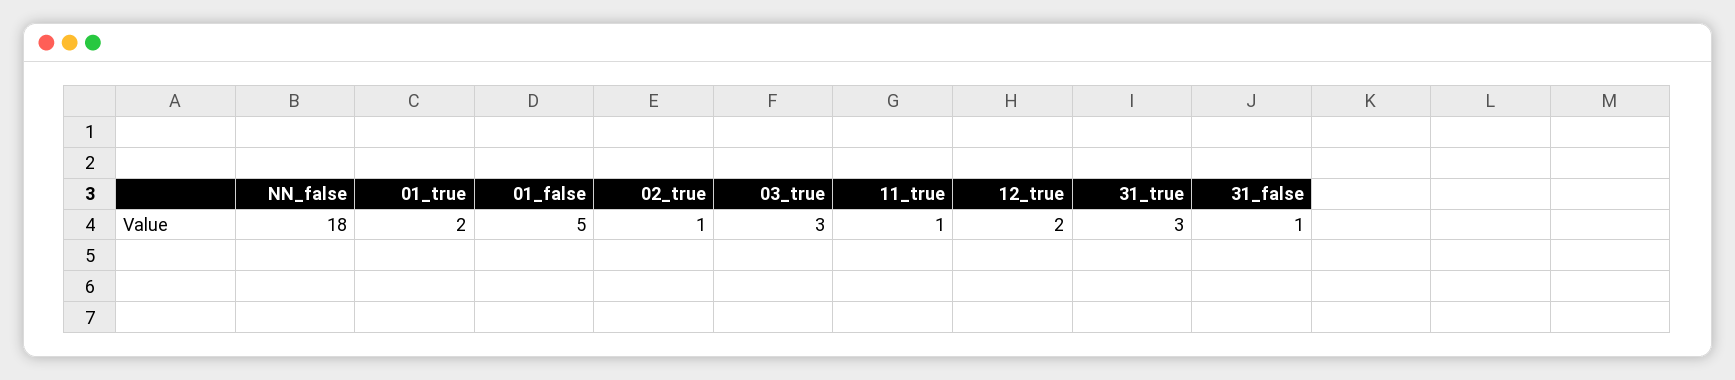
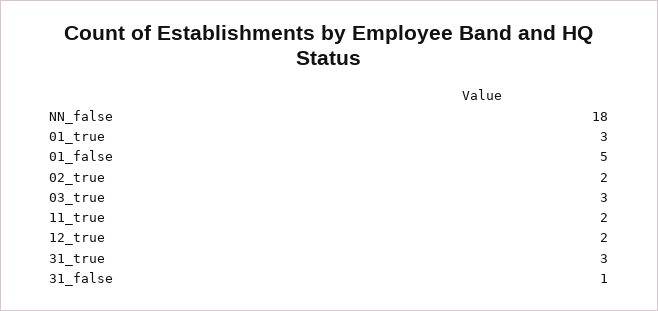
01_true: 2 -> 3
02_true: 1 -> 2
11_true: 1 -> 2

